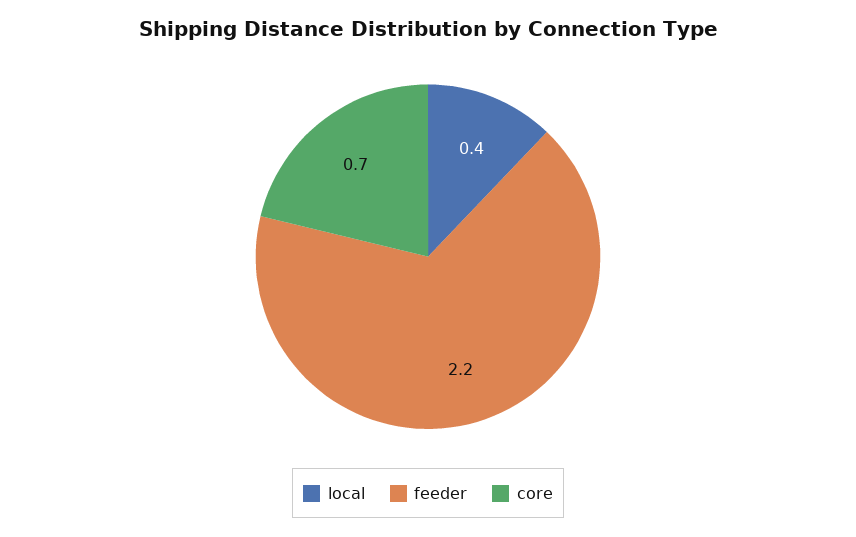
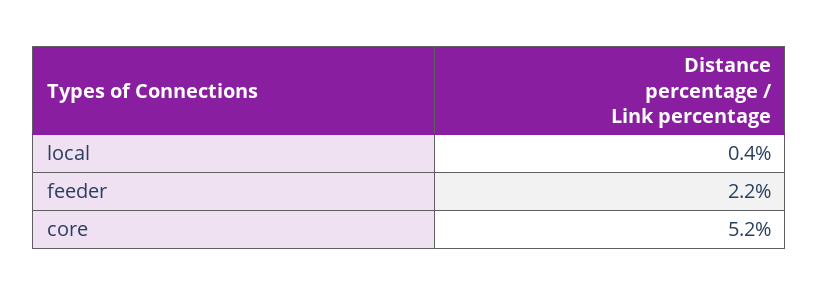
core: 0.7 -> 5.2

